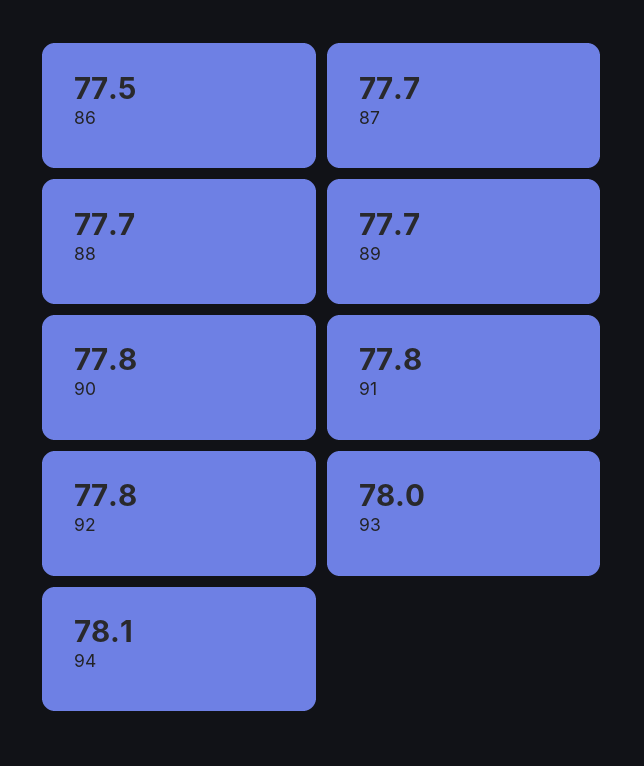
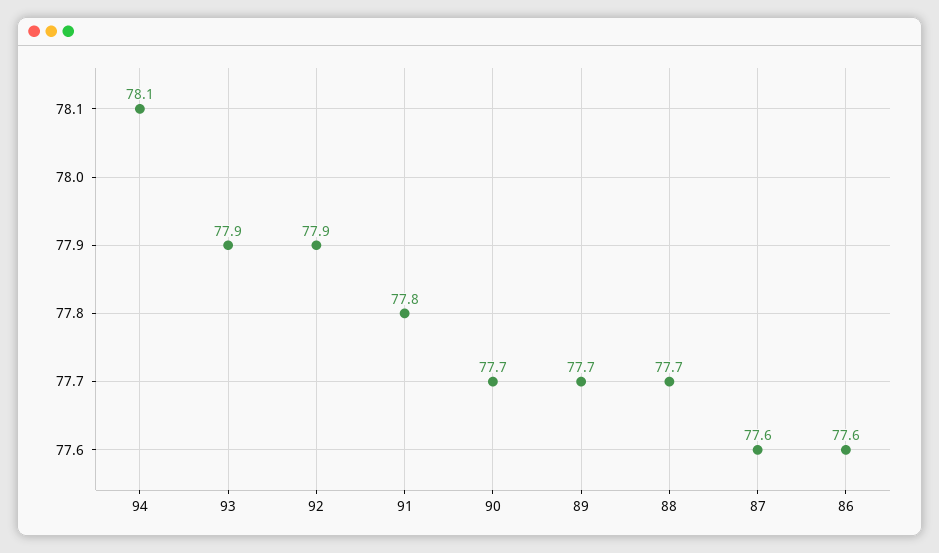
86: 77.5 -> 77.6
87: 77.7 -> 77.6
90: 77.8 -> 77.7
92: 77.8 -> 77.9
93: 78 -> 77.9

